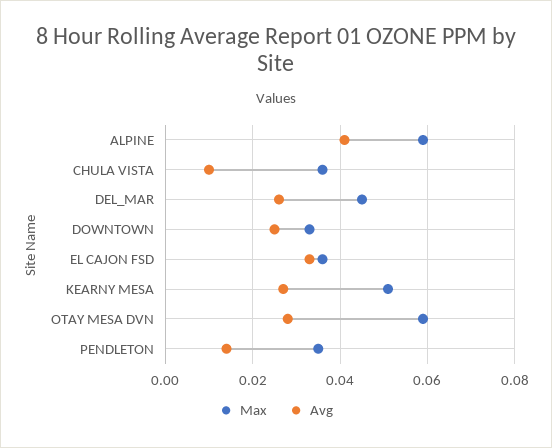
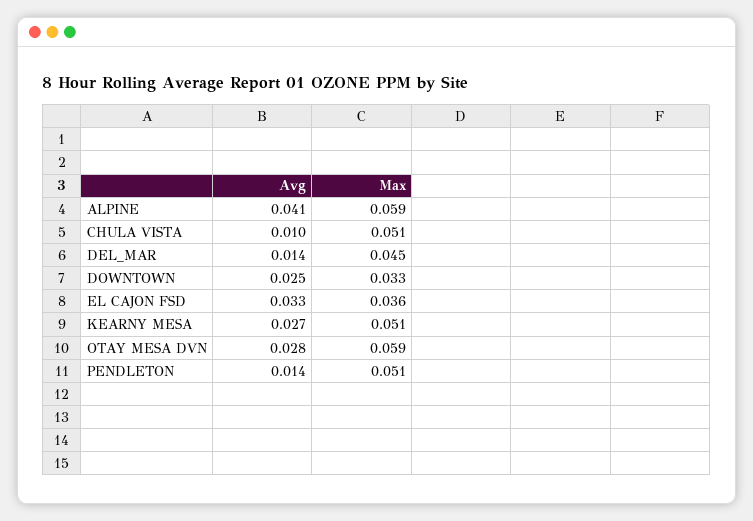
Max, CHULA VISTA: 0.035 -> 0.051
Avg, DEL_MAR: 0.025 -> 0.014
Max, PENDLETON: 0.035 -> 0.051

